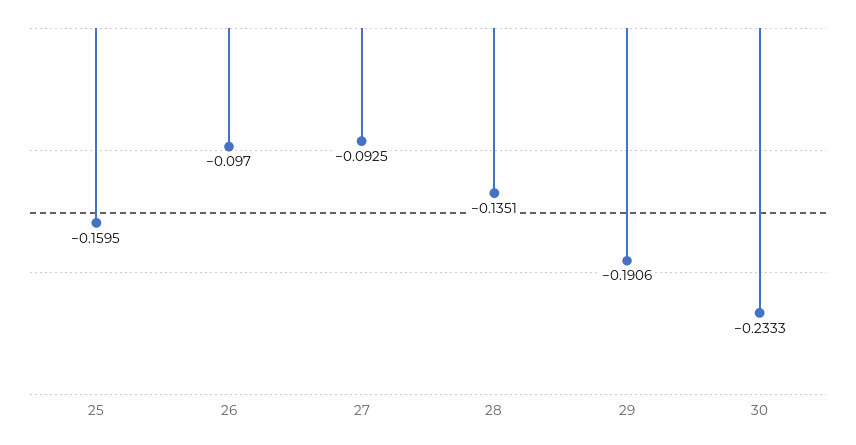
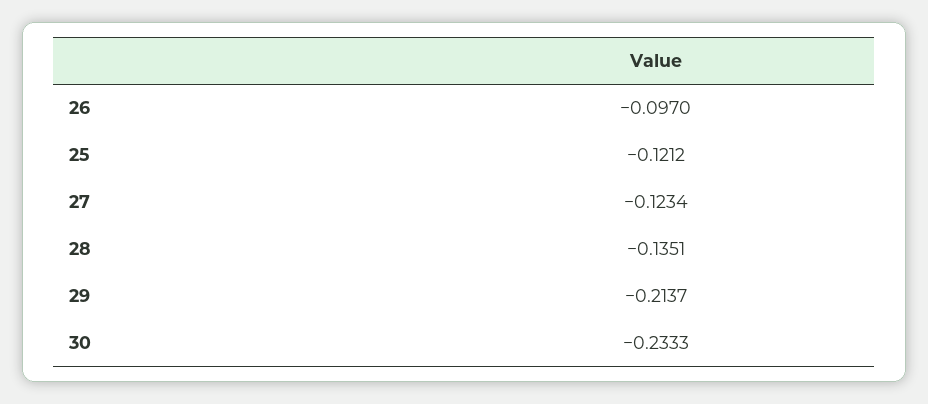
25: -0.1595 -> -0.1212
27: -0.0925 -> -0.1234
29: -0.1906 -> -0.2137

